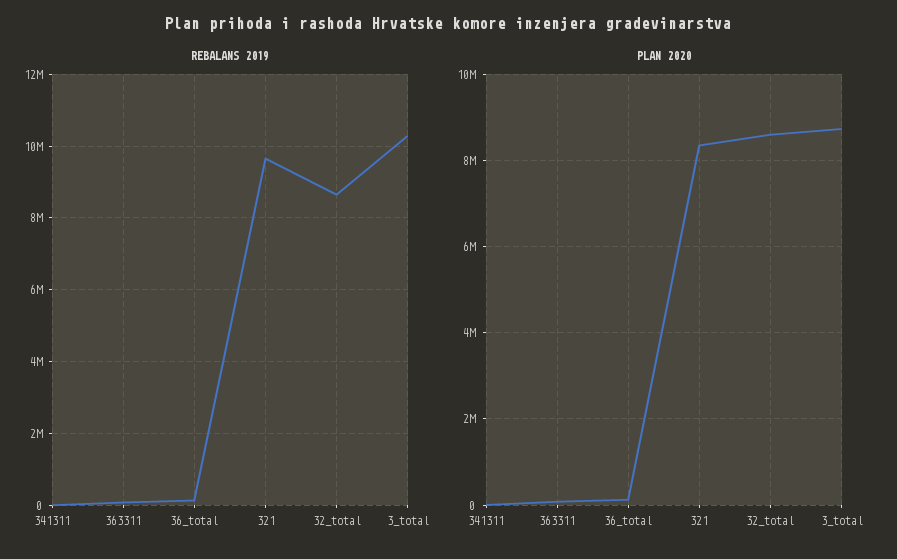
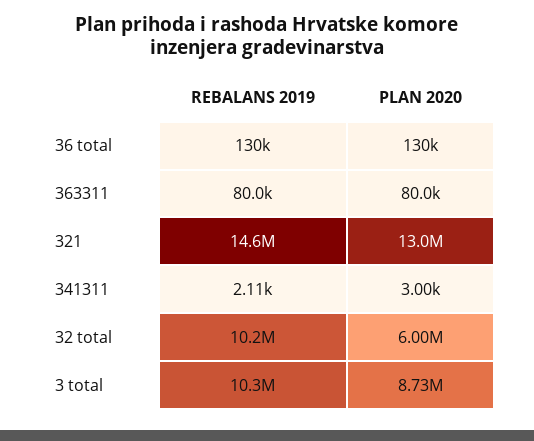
REBALANS 2019, 321: 9600000 -> 14600000
REBALANS 2019, 32_total: 8600000 -> 10200000
PLAN 2020, 321: 8400000 -> 13000000
PLAN 2020, 32_total: 8600000 -> 6000000

